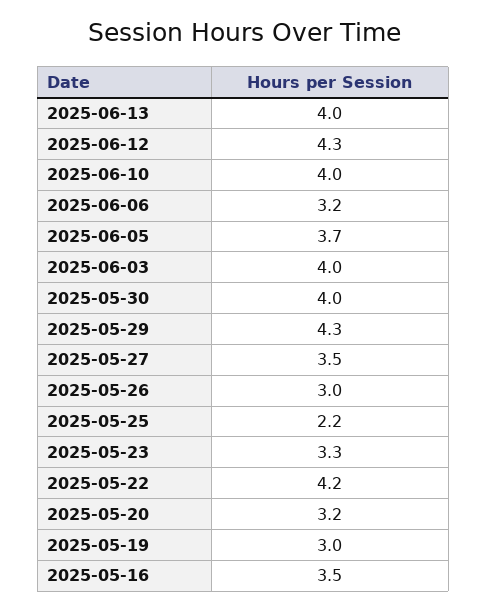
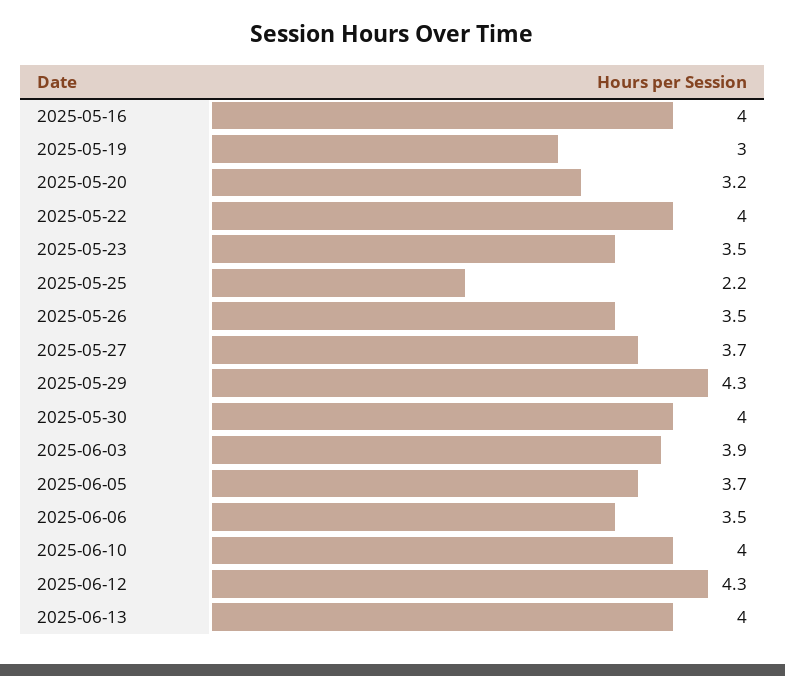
2025-06-06: 3.2 -> 3.5
2025-06-03: 4 -> 3.9
2025-05-27: 3.5 -> 3.7
2025-05-26: 3 -> 3.5
2025-05-23: 3.3 -> 3.5
2025-05-22: 4.2 -> 4
2025-05-16: 3.5 -> 4

